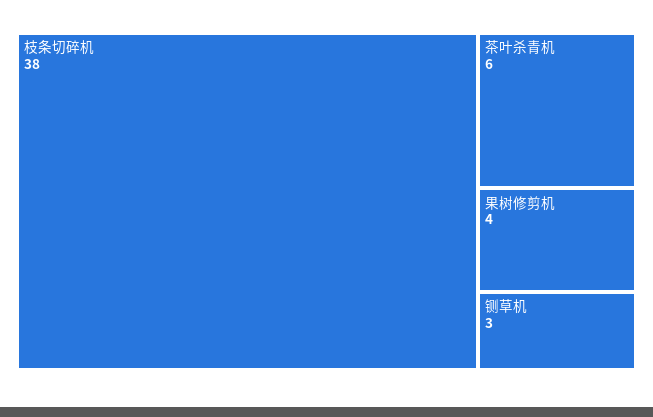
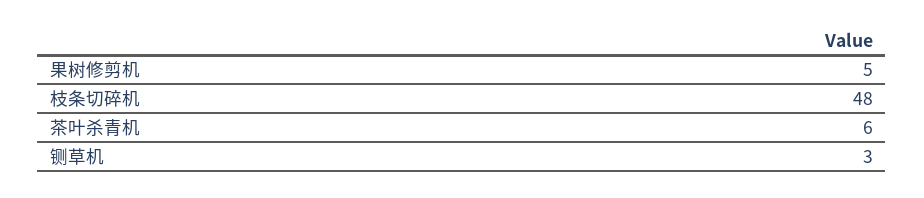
枝条切碎机: 38 -> 48
果树修剪机: 4 -> 5

